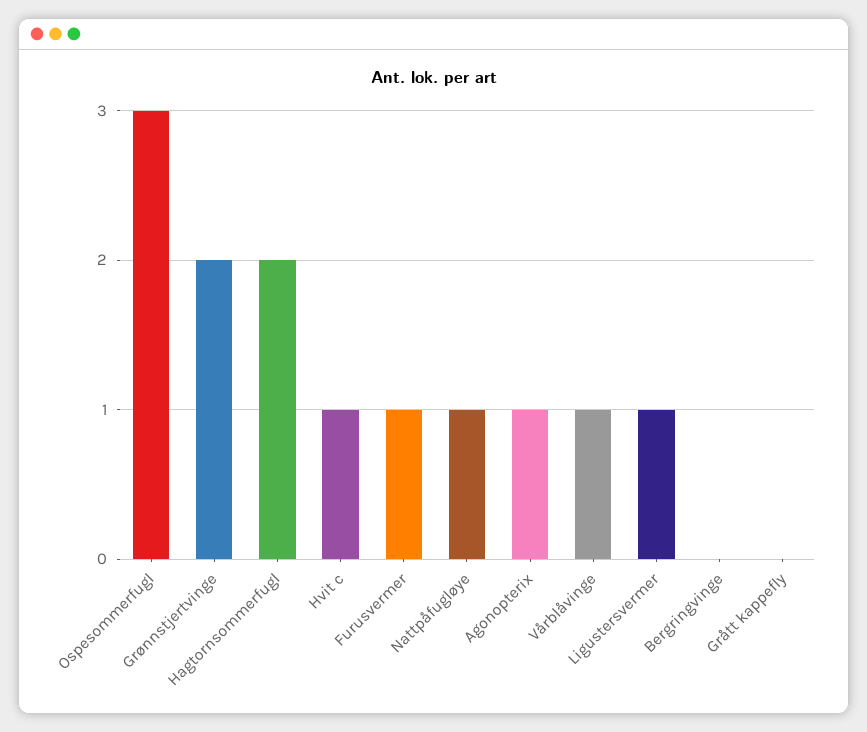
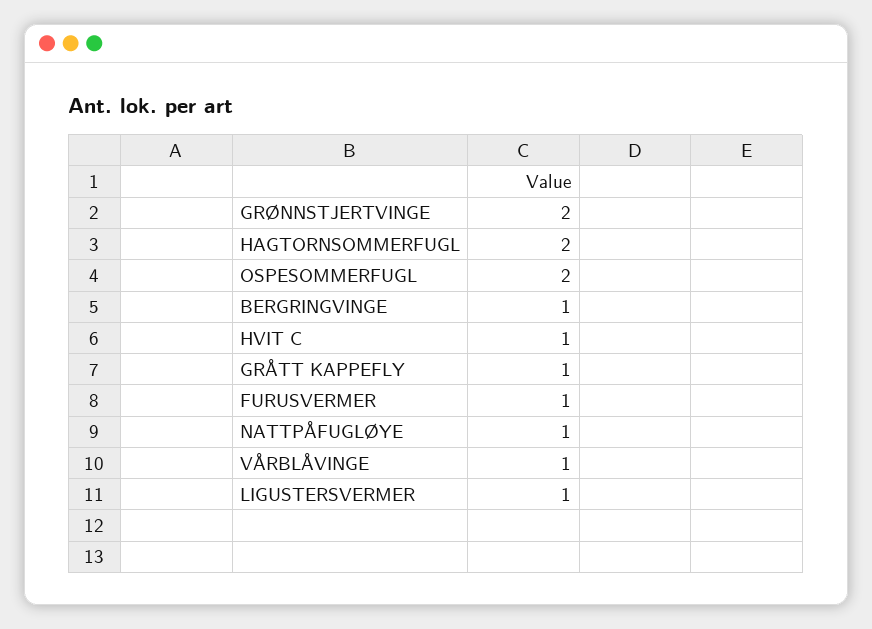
Ospesommerfugl: 3 -> 2
Agonopterix: 1 -> none
Bergringvinge: 0 -> 1
Grått kappefly: 0 -> 1

